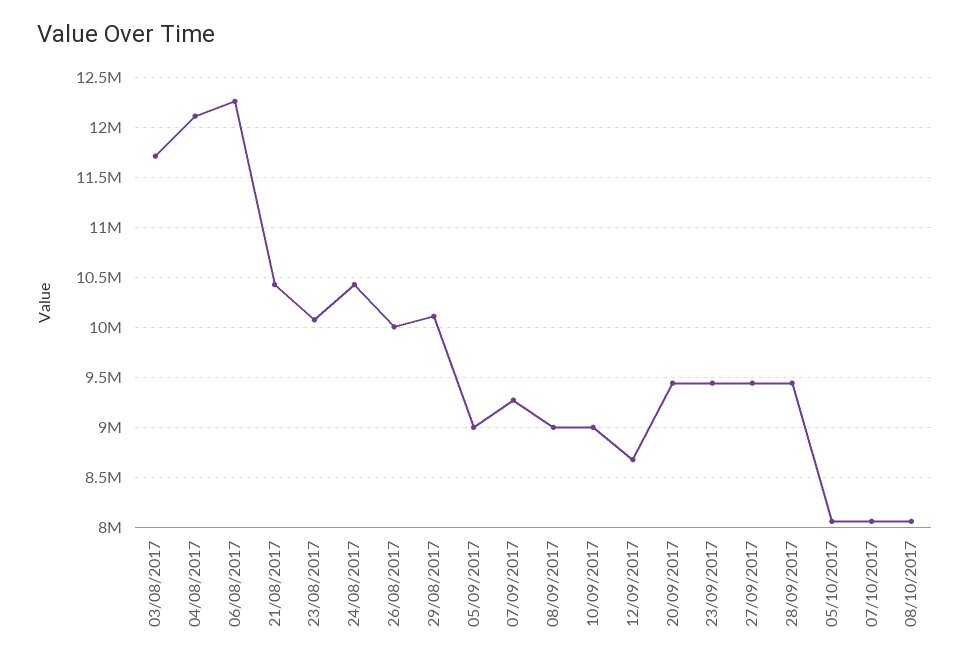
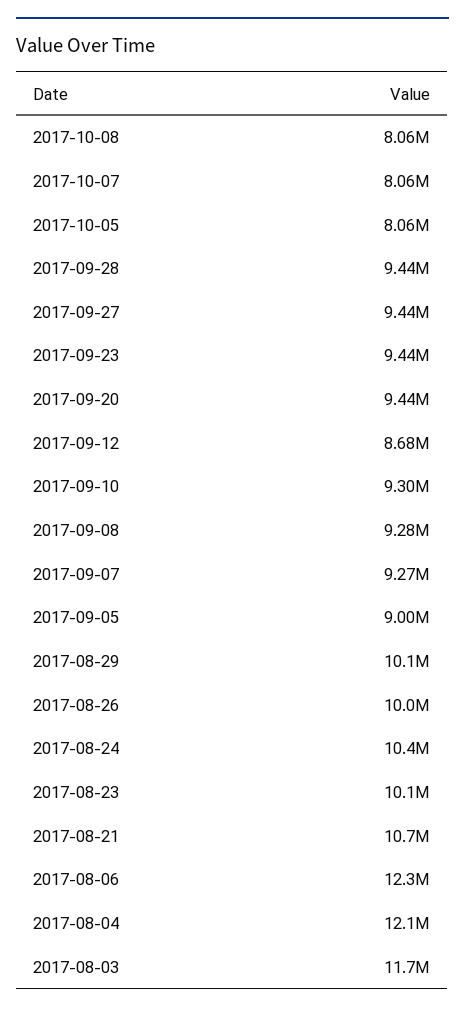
21/08/2017: 10400000 -> 10700000
08/09/2017: 9000000 -> 9280000
10/09/2017: 9000000 -> 9300000

